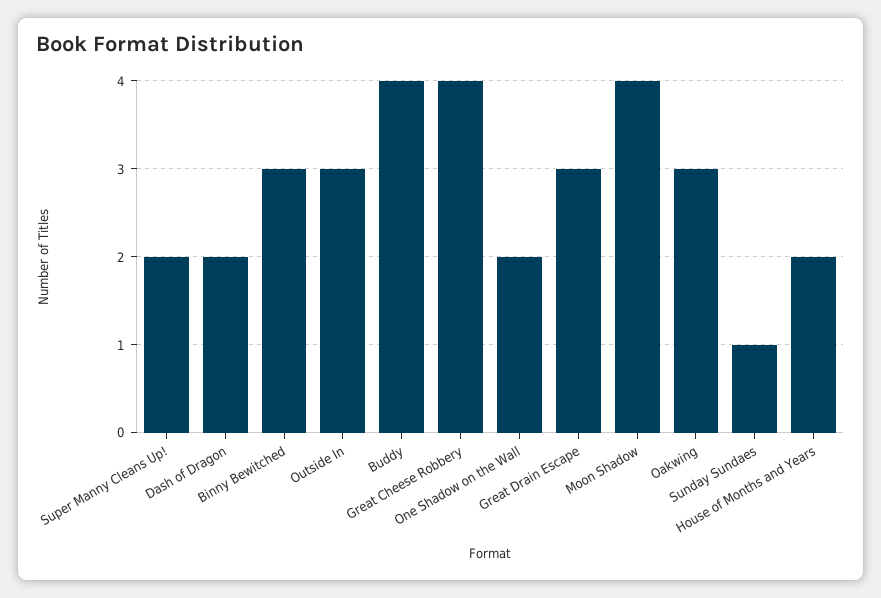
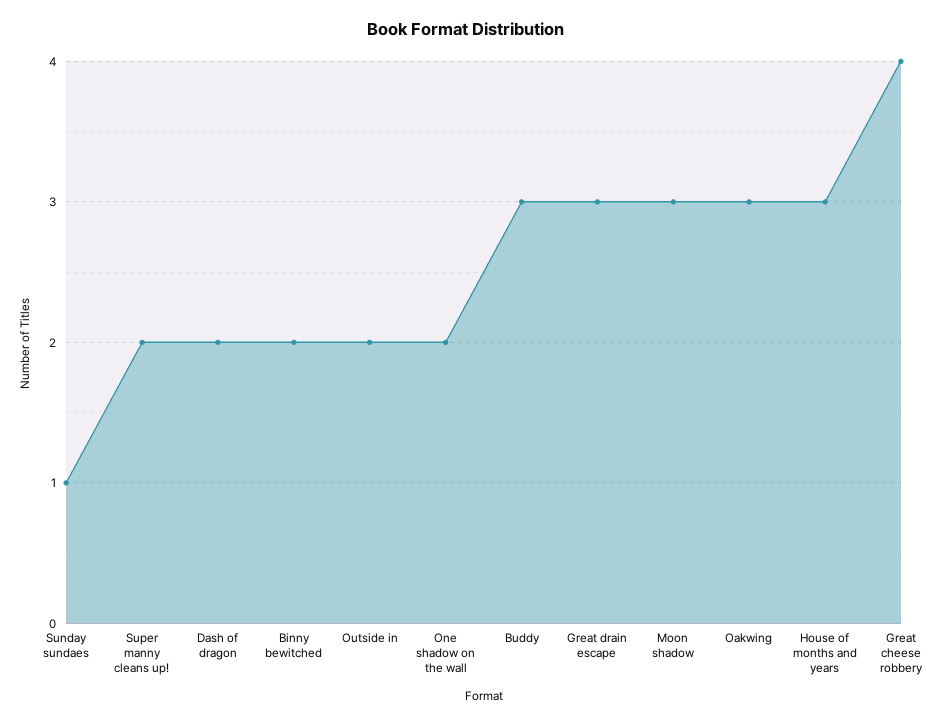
Binny Bewitched: 3 -> 2
Outside In: 3 -> 2
Buddy: 4 -> 3
Moon Shadow: 4 -> 3
House of Months and Years: 2 -> 3

